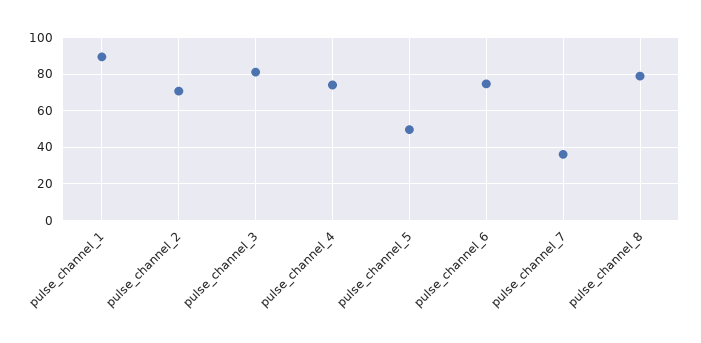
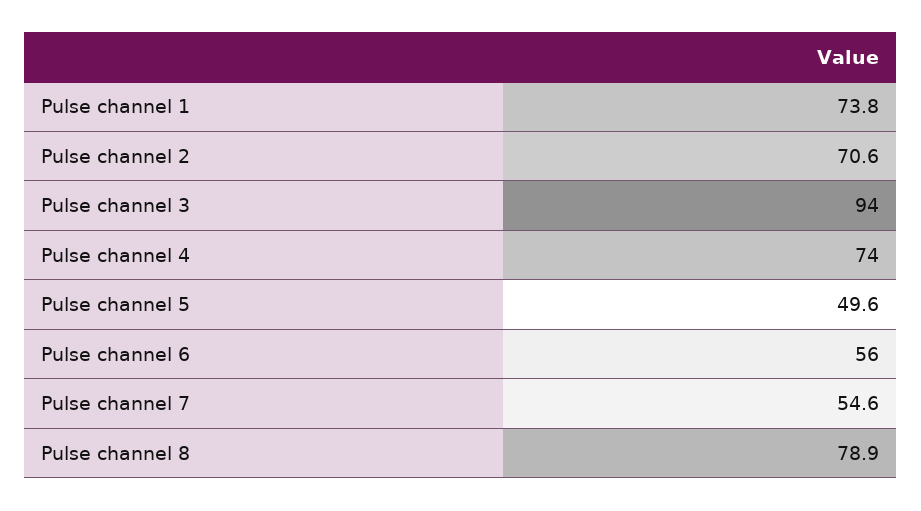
pulse_channel_1: 90 -> 73.8
pulse_channel_3: 80 -> 94
pulse_channel_6: 75 -> 56
pulse_channel_7: 35 -> 54.6

